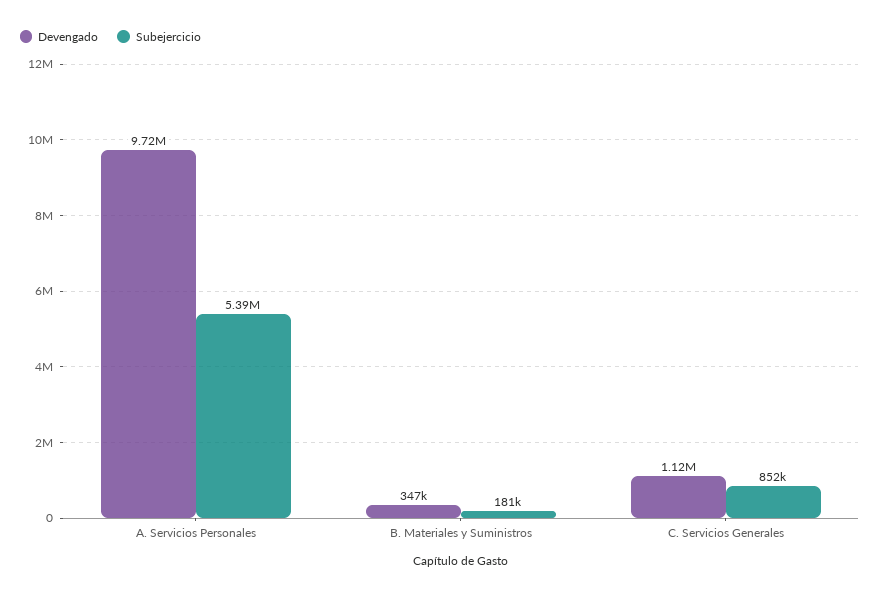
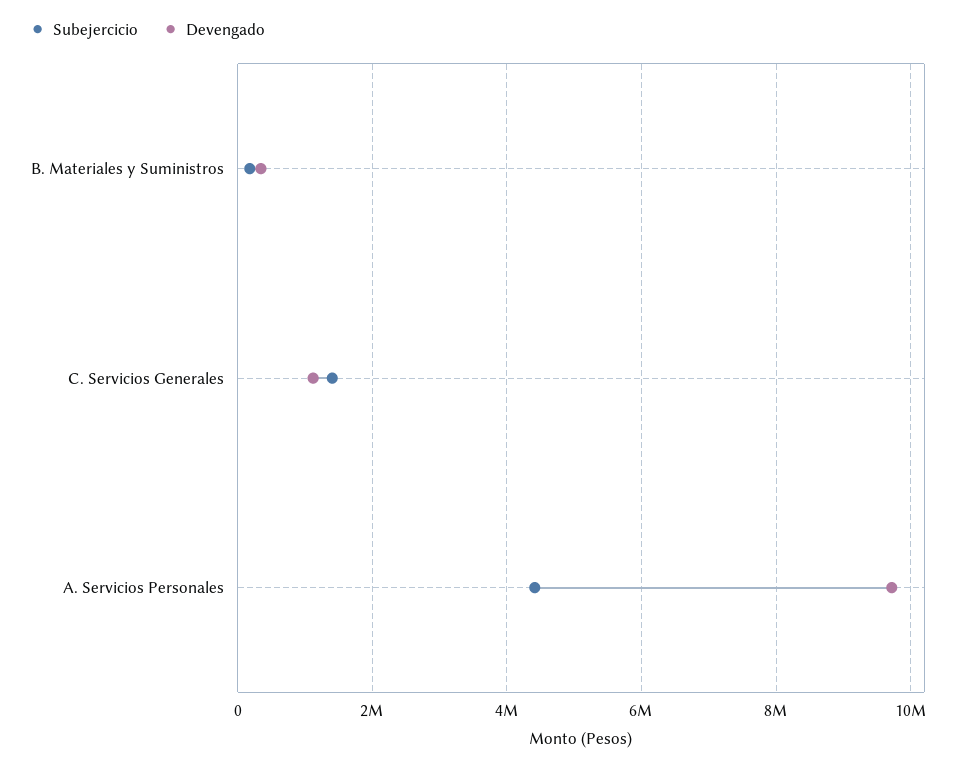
Subejercicio, A. Servicios Personales: 5390000 -> 4400000
Subejercicio, C. Servicios Generales: 852000 -> 1400000

